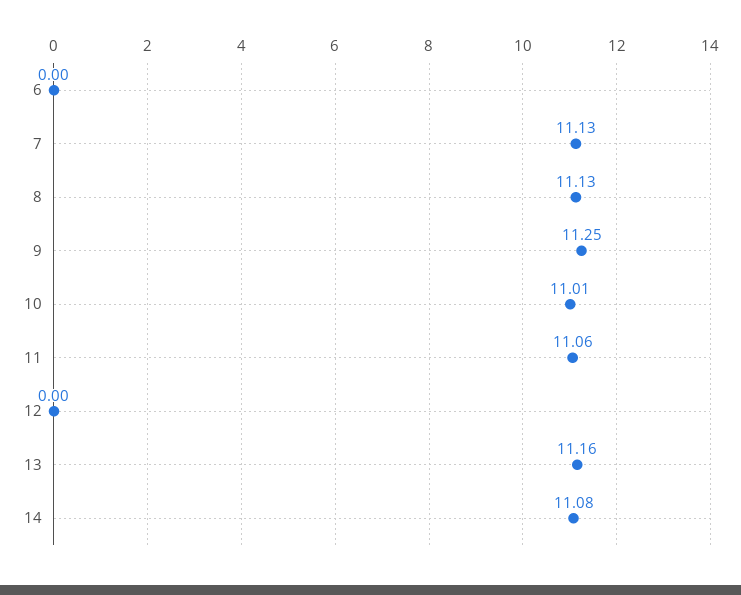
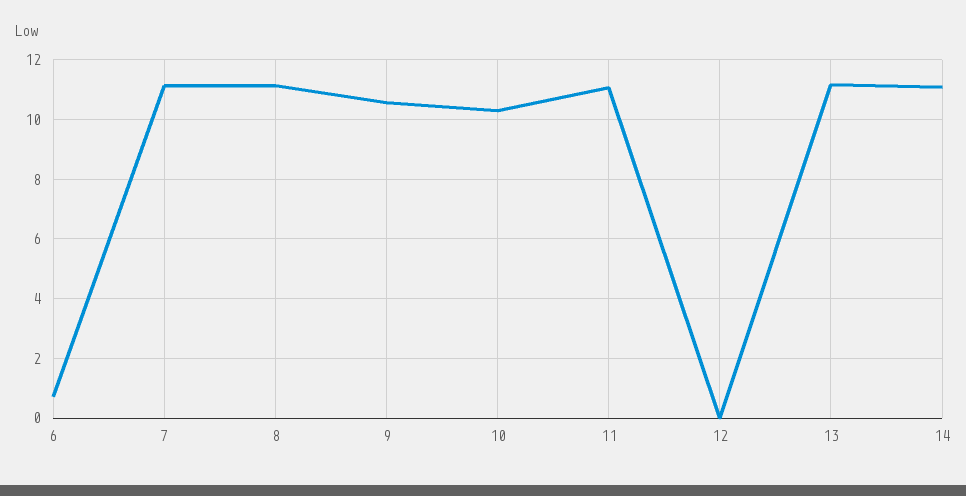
6: 0 -> 0.75
9: 11.25 -> 10.5
10: 11.01 -> 10.25

